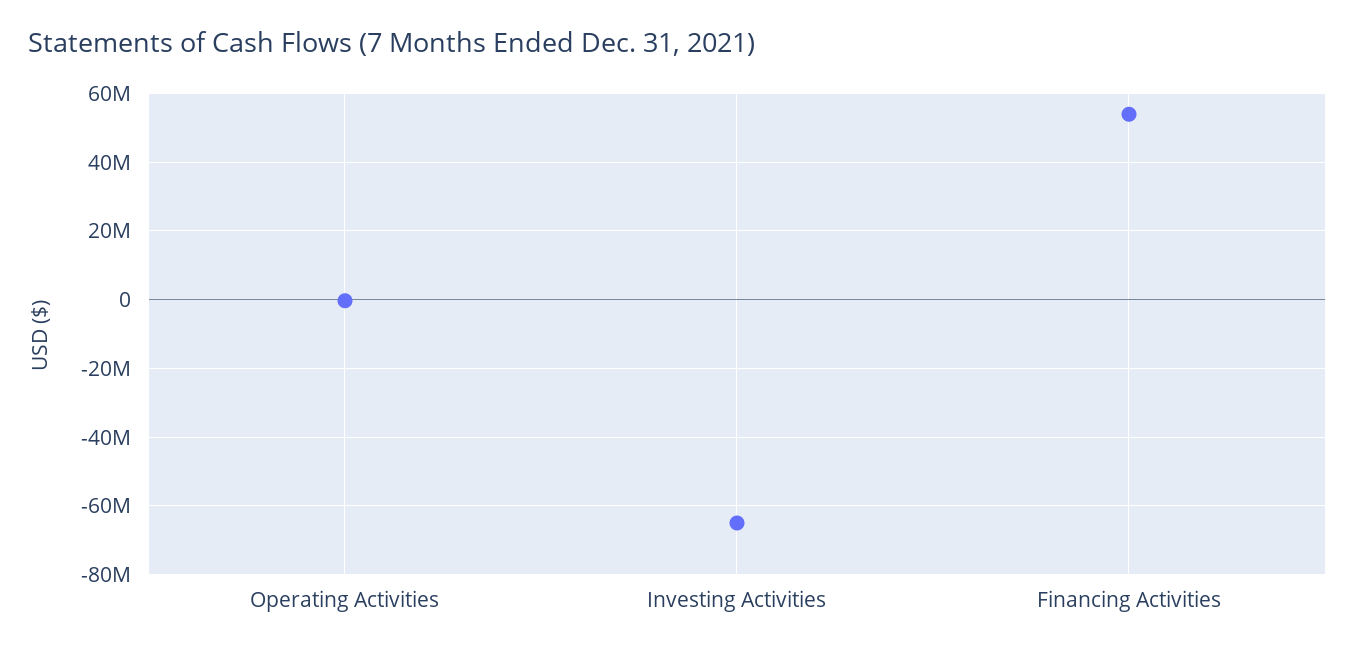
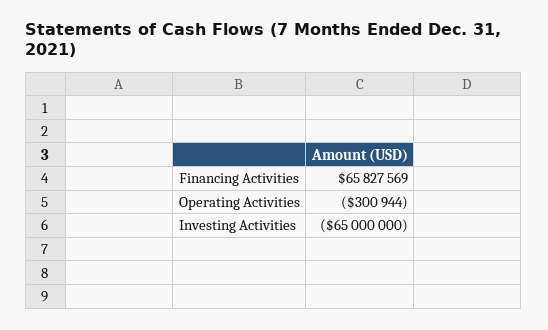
Financing Activities: 54000000 -> 65827569

